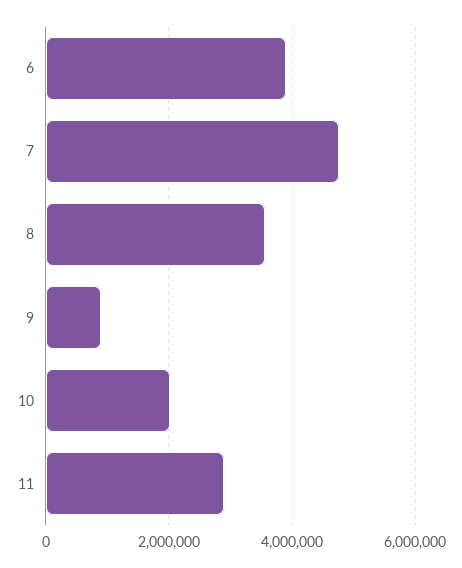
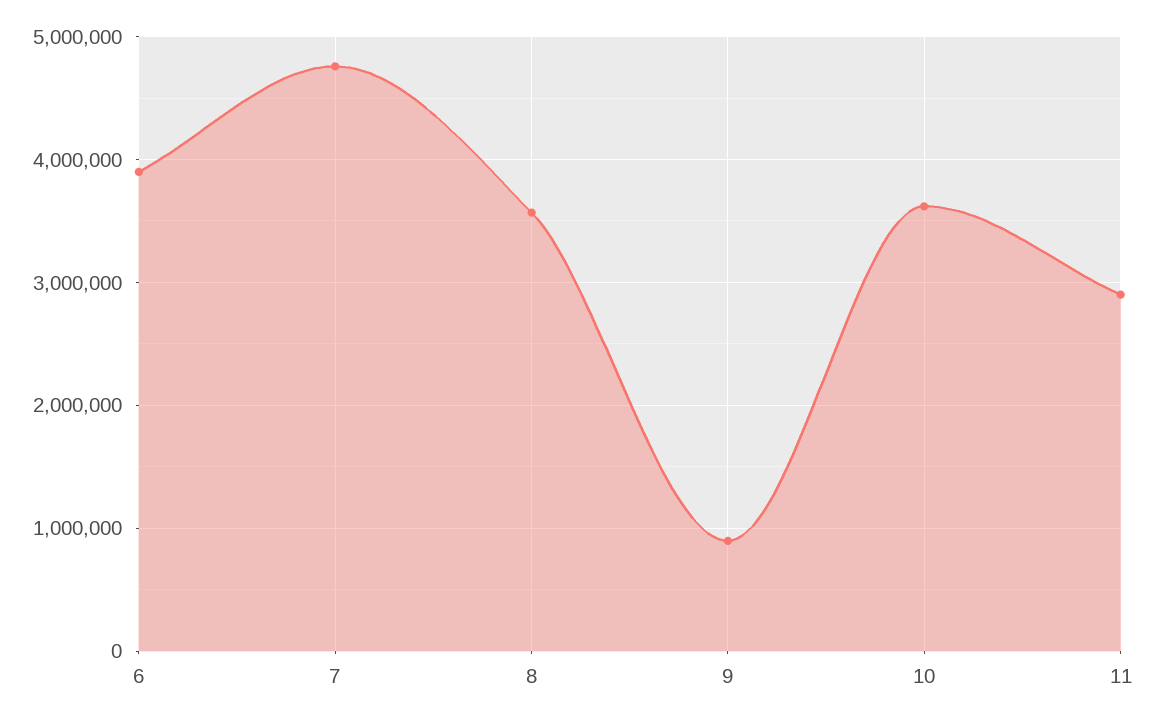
10: 2000000 -> 3600000

